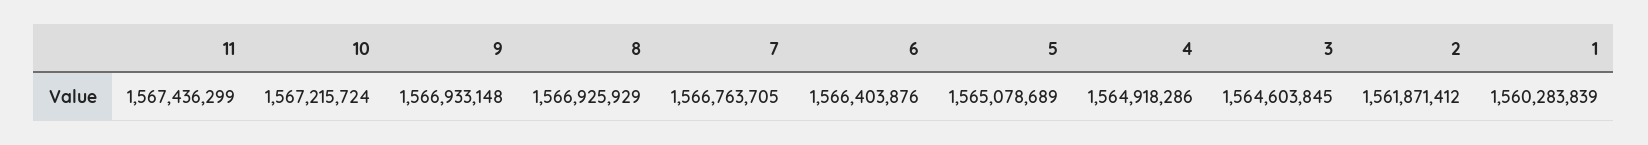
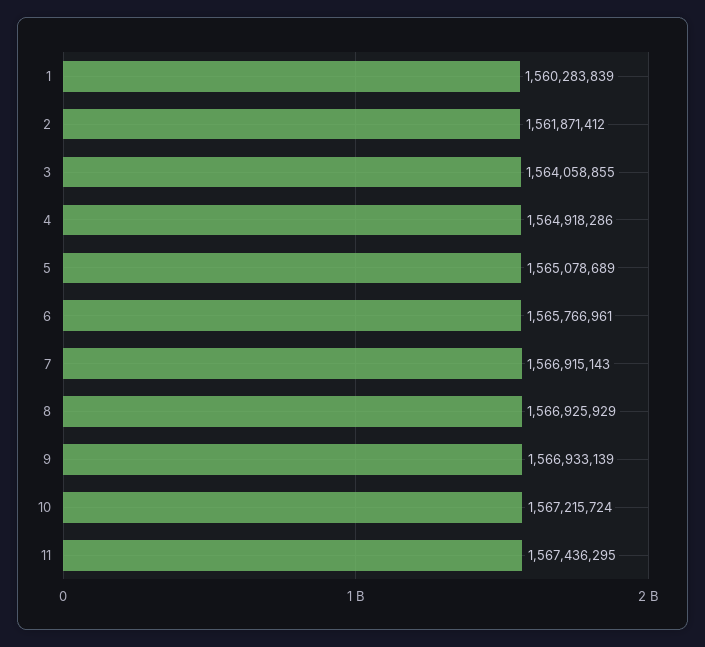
11: 1567436299 -> 1567436295
9: 1566933148 -> 1566933139
7: 1566763705 -> 1566915143
6: 1566403876 -> 1565766961
3: 1564603845 -> 1564058855

